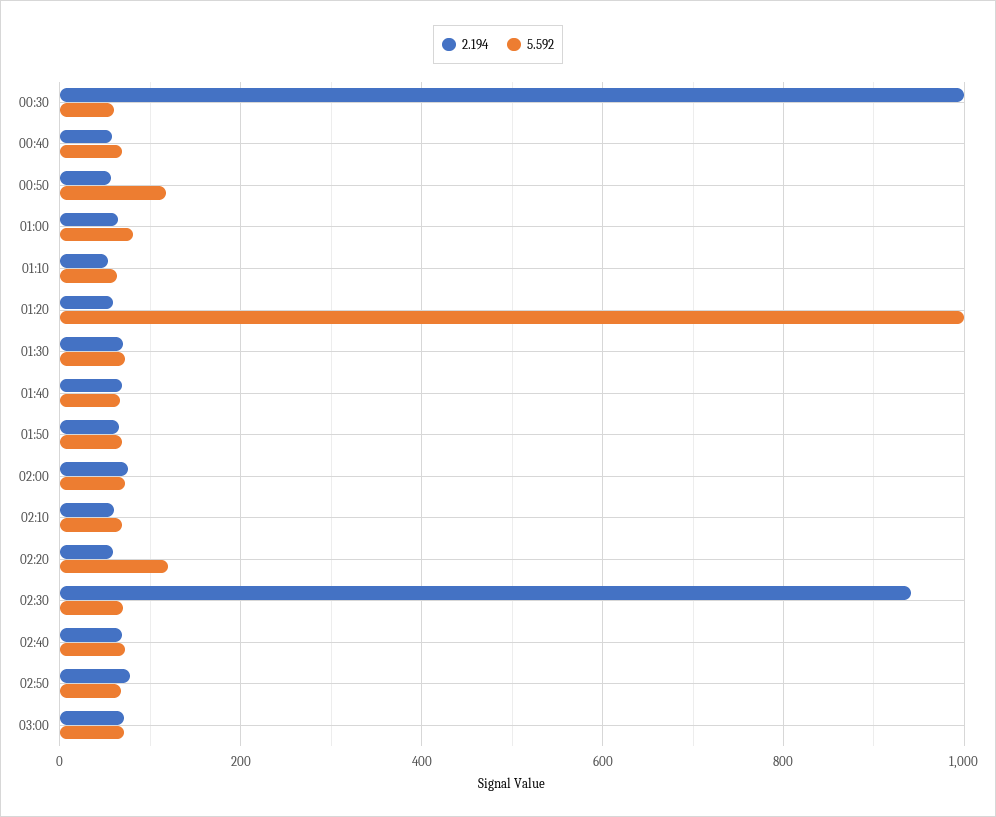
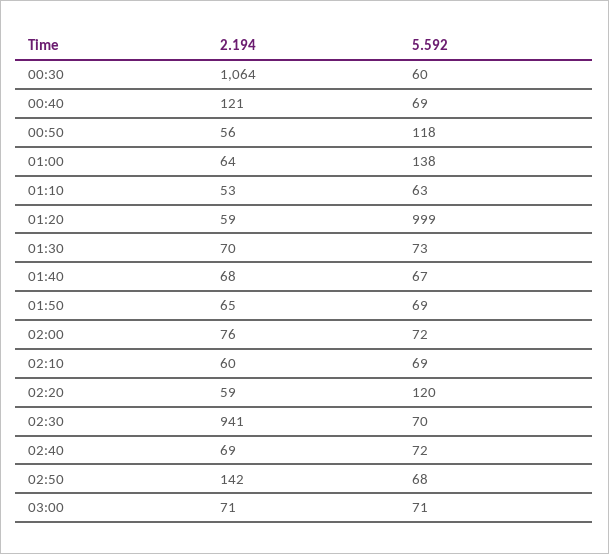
2.194, 00:30: 1000 -> 1064
2.194, 00:40: 60 -> 121
5.592, 01:00: 80 -> 138
2.194, 02:50: 80 -> 142

